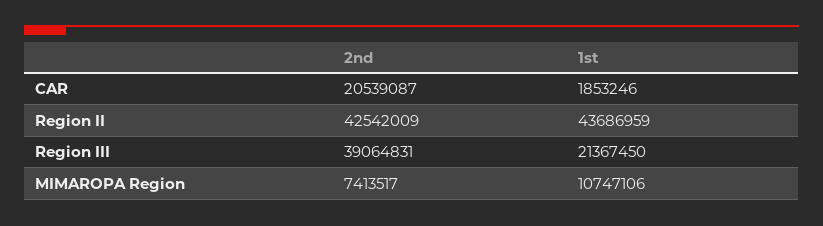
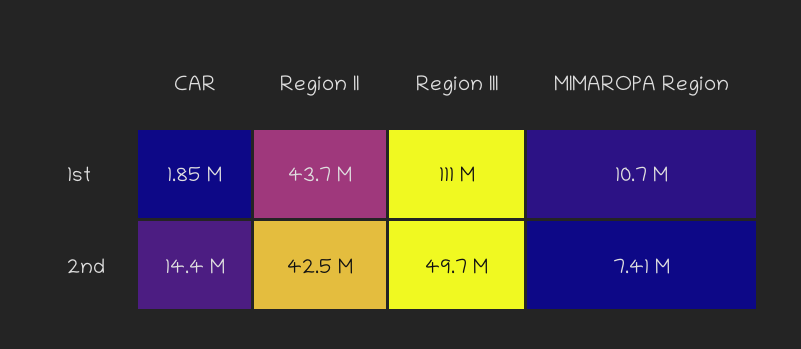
2nd, CAR: 20539087 -> 14400000
2nd, Region III: 39064831 -> 49700000
1st, Region III: 21367450 -> 111000000

